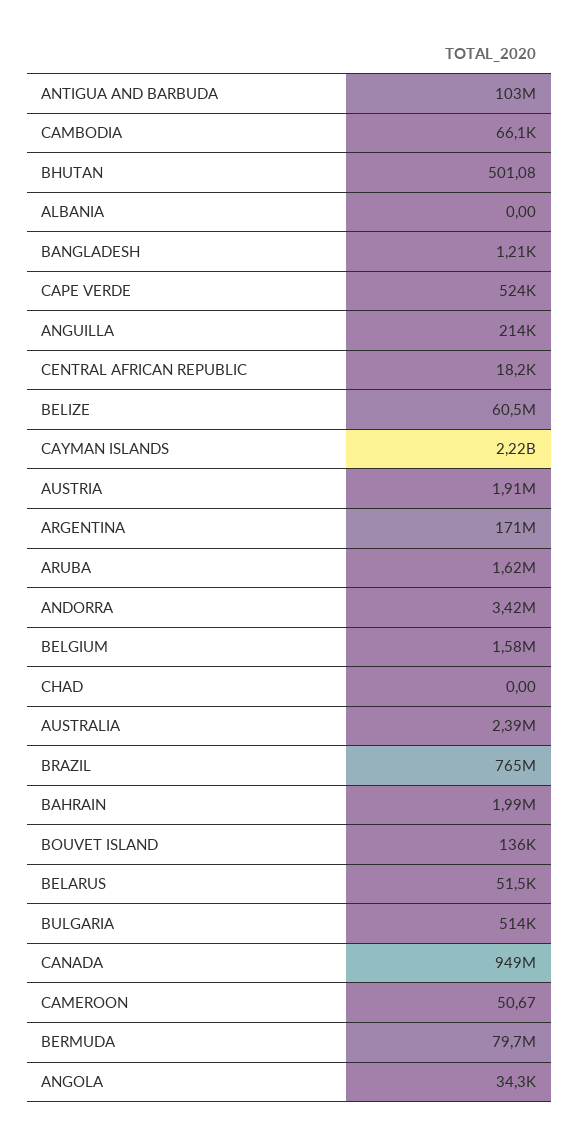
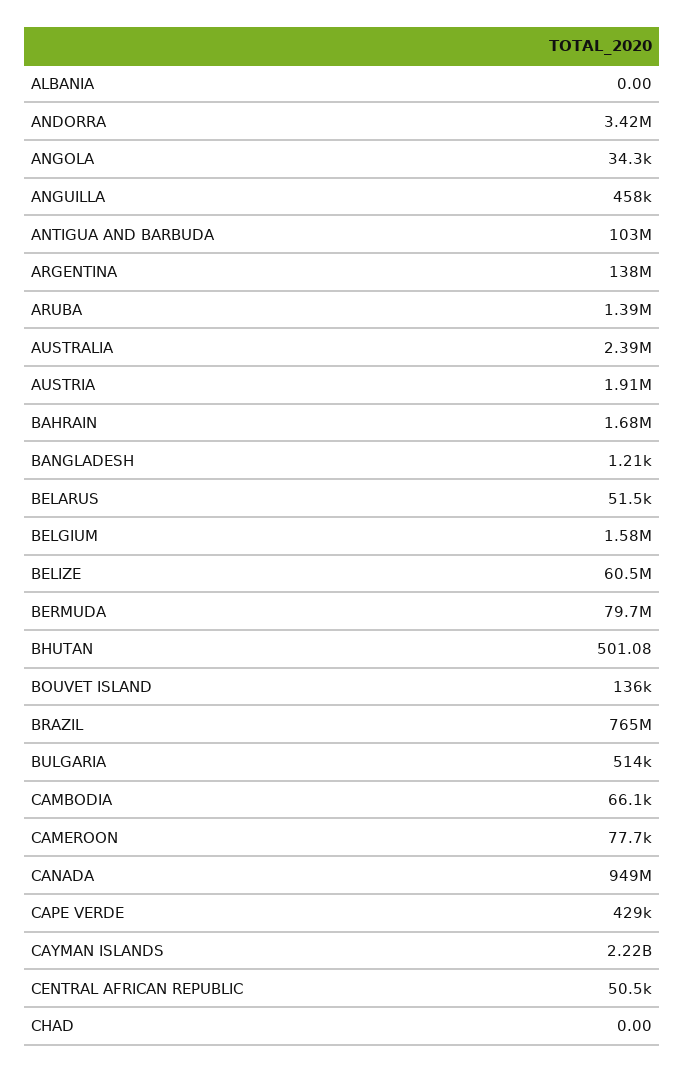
CAPE VERDE: 524000 -> 429000
ANGUILLA: 214000 -> 458000
CENTRAL AFRICAN REPUBLIC: 18200 -> 50500
ARGENTINA: 171000000 -> 138000000
ARUBA: 1620000 -> 1390000
BAHRAIN: 1990000 -> 1680000
CAMEROON: 50.67 -> 77700

